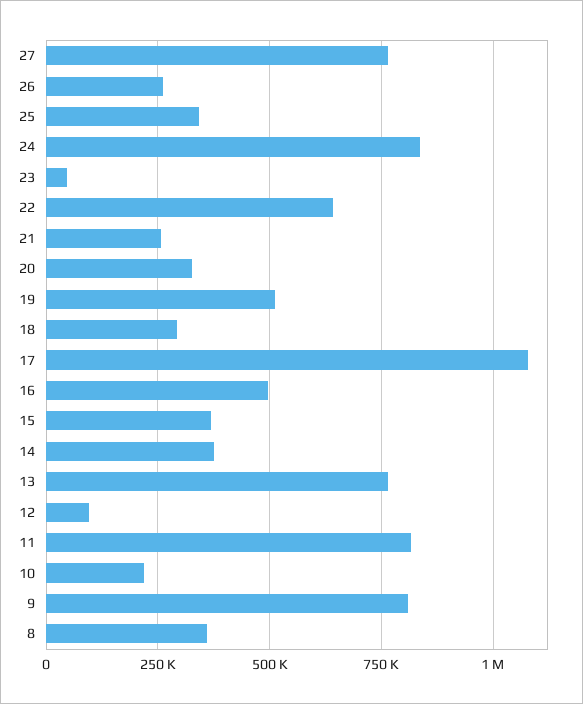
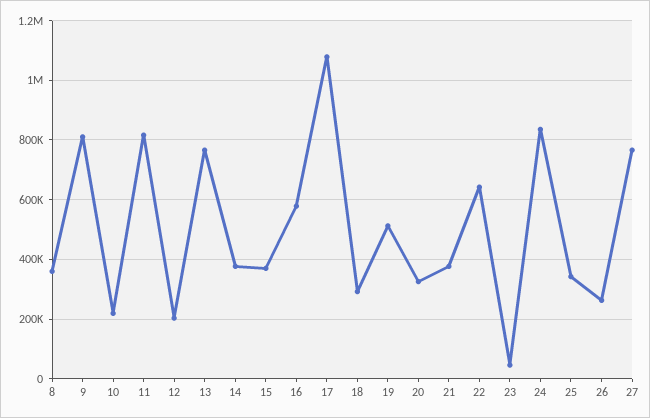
21: 250000 -> 375000
16: 500000 -> 575000
12: 100000 -> 200000

